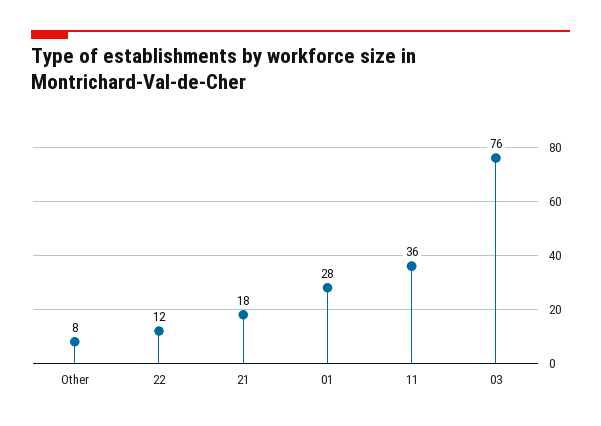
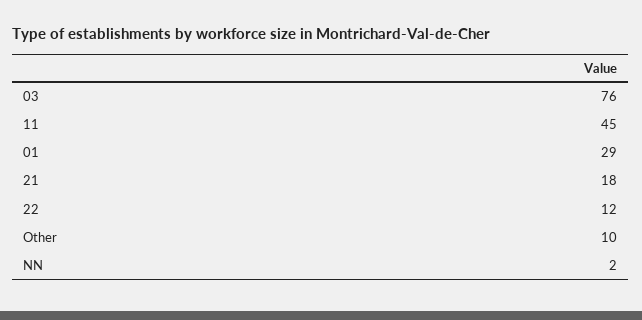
Other: 8 -> 10
01: 28 -> 29
11: 36 -> 45
NN: none -> 2

